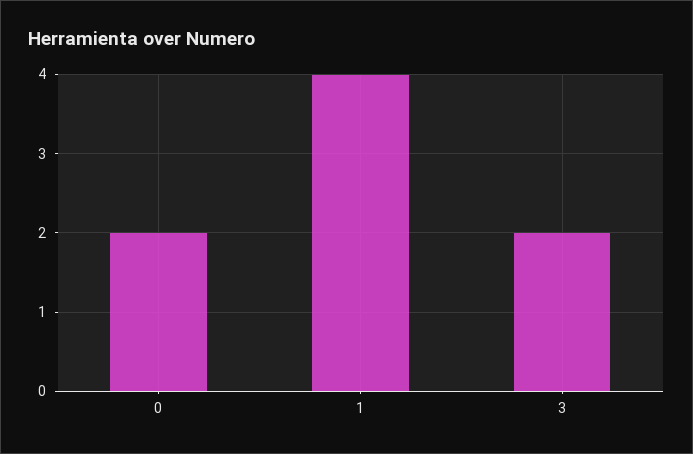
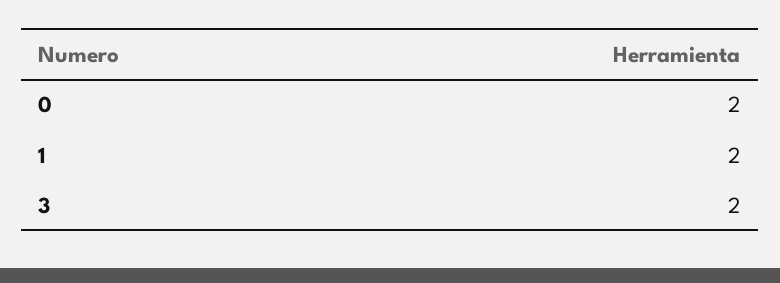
1: 4 -> 2

